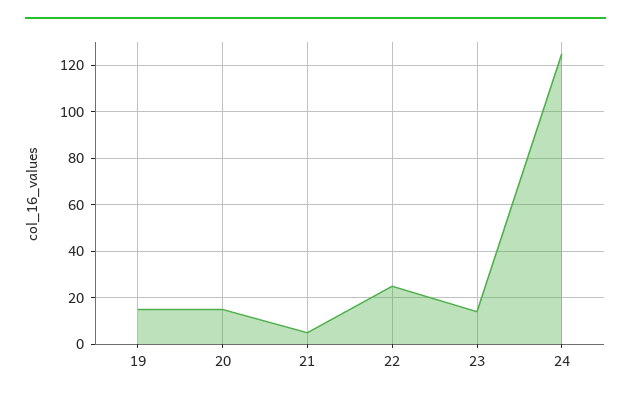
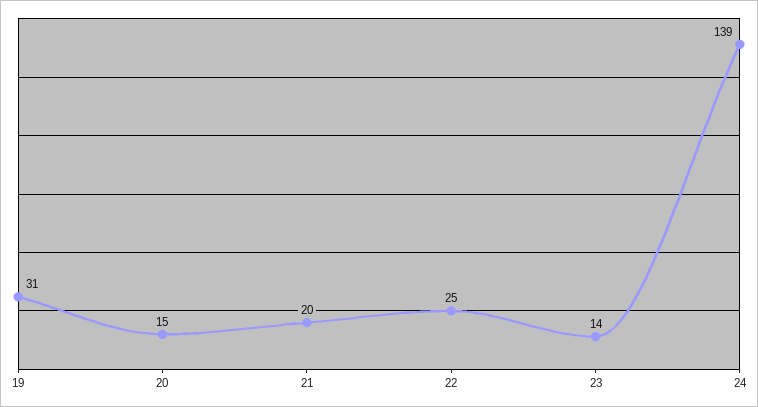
19: 15 -> 31
21: 5 -> 20
24: 125 -> 139

